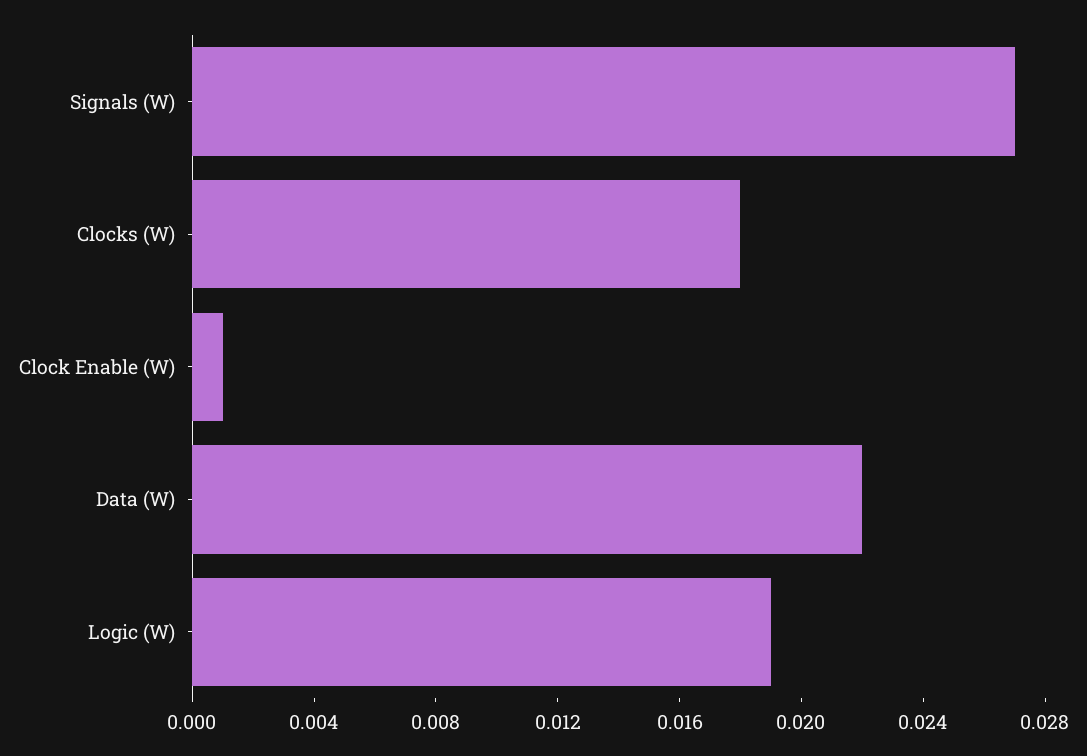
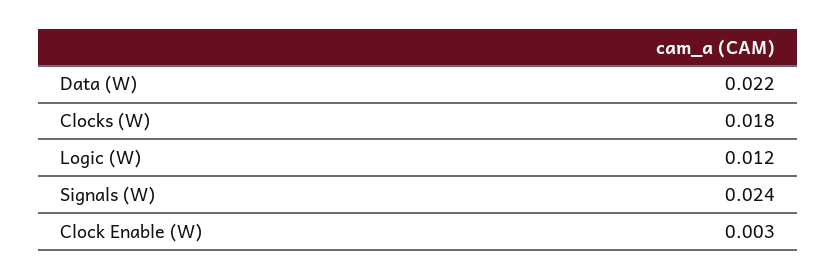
Signals (W): 0.027 -> 0.024
Clock Enable (W): 0.001 -> 0.003
Logic (W): 0.019 -> 0.012

